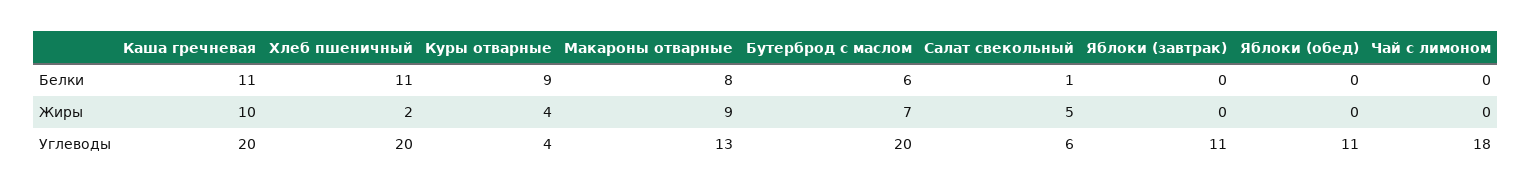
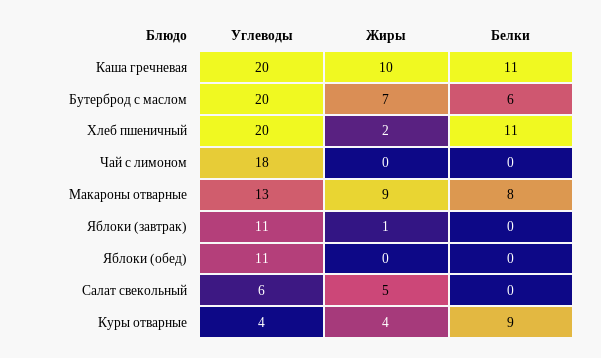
Салат свекольный, Белки: 1 -> 0
Яблоки (завтрак), Жиры: 0 -> 1

